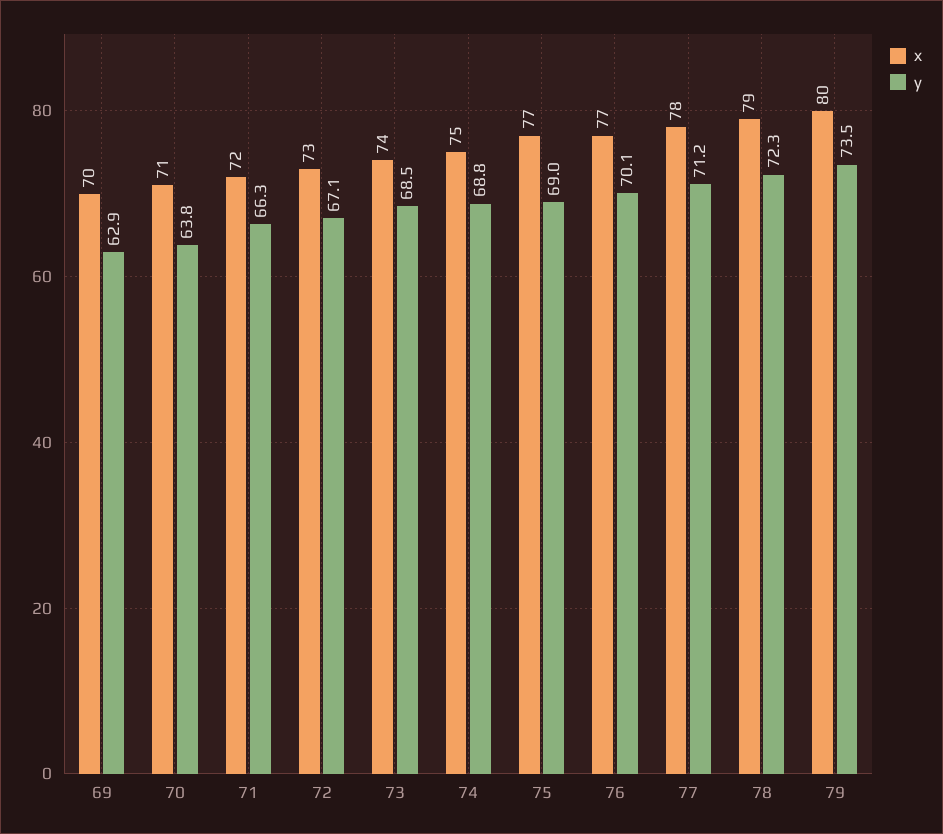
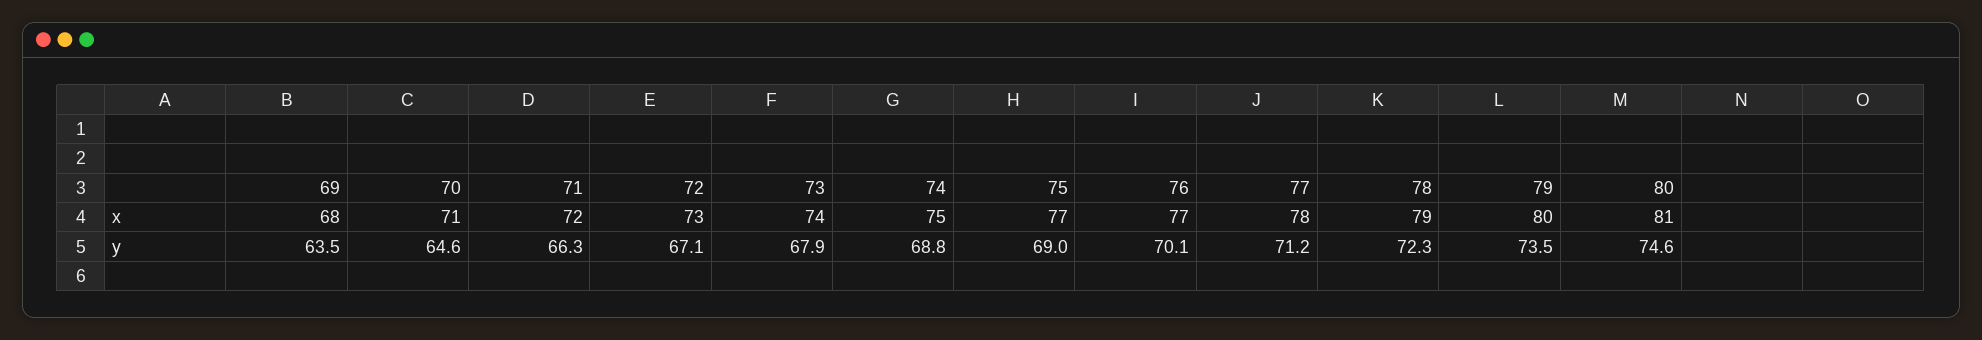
x, 69: 70 -> 68
y, 69: 62.9 -> 63.5
y, 70: 63.8 -> 64.6
y, 73: 68.5 -> 67.9
x, 80: none -> 81
y, 80: none -> 74.6

